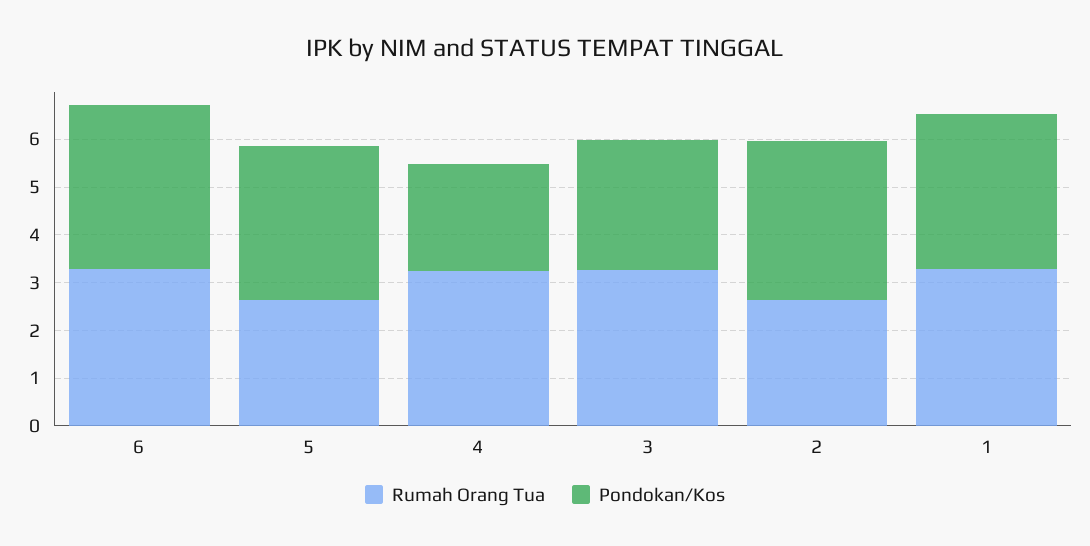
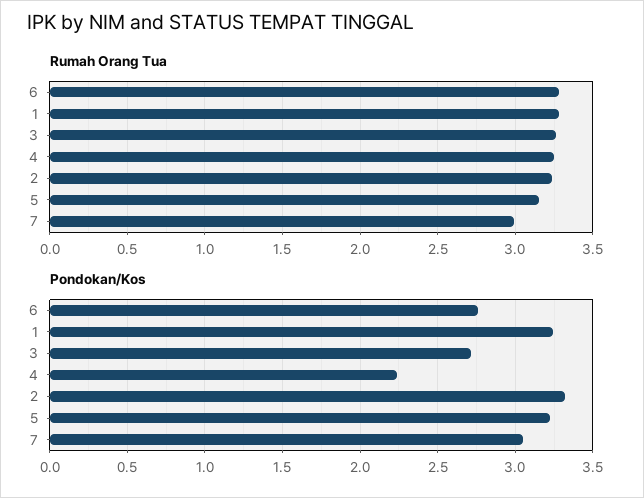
Pondokan/Kos, 6: 3.4 -> 2.75
Rumah Orang Tua, 5: 2.6 -> 3.15
Rumah Orang Tua, 2: 2.6 -> 3.25
Rumah Orang Tua, 7: none -> 3
Pondokan/Kos, 7: none -> 3.05

